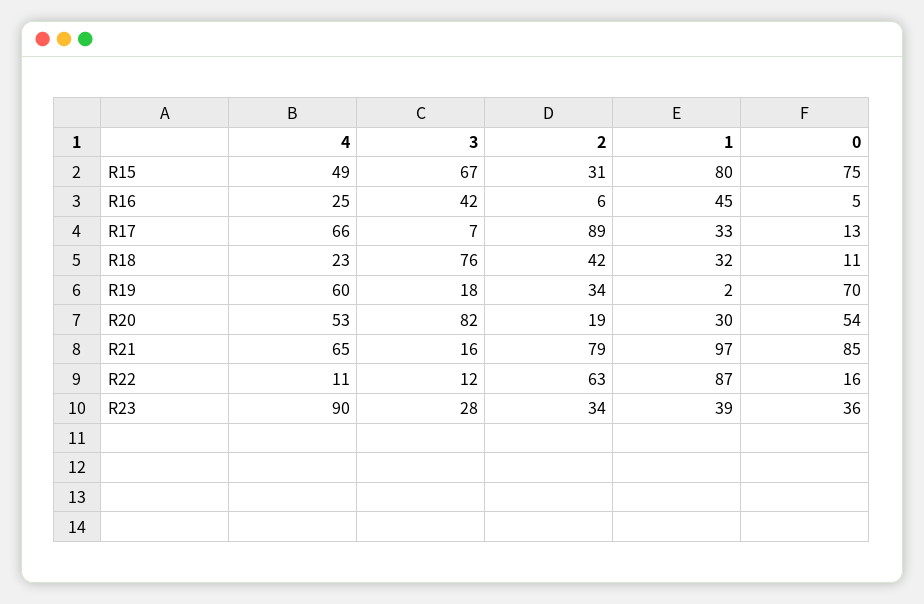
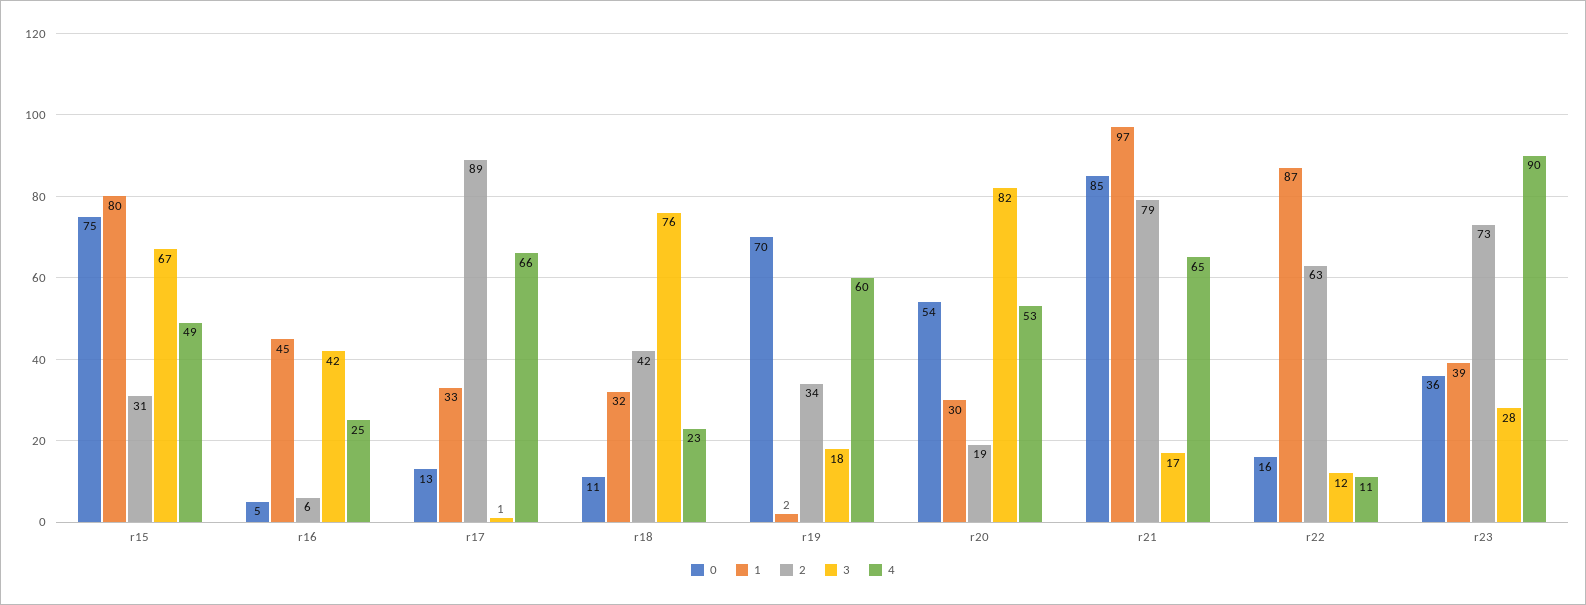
3, R17: 7 -> 1
3, R21: 16 -> 17
2, R23: 34 -> 73

